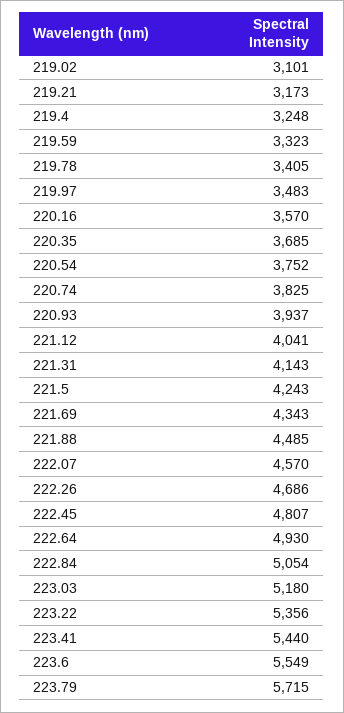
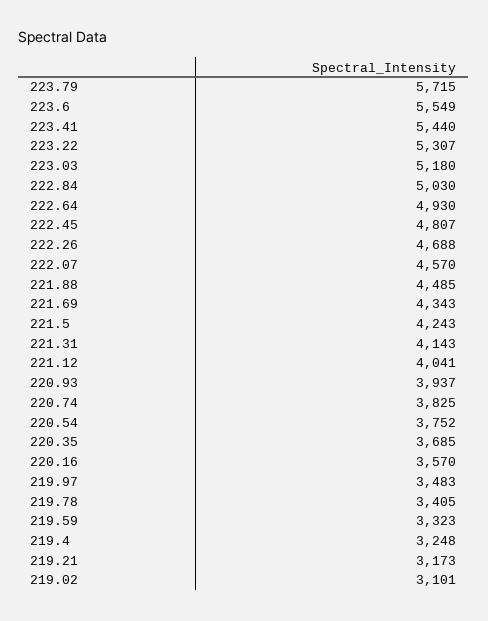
222.26: 4686 -> 4688
222.84: 5054 -> 5030
223.22: 5356 -> 5307

